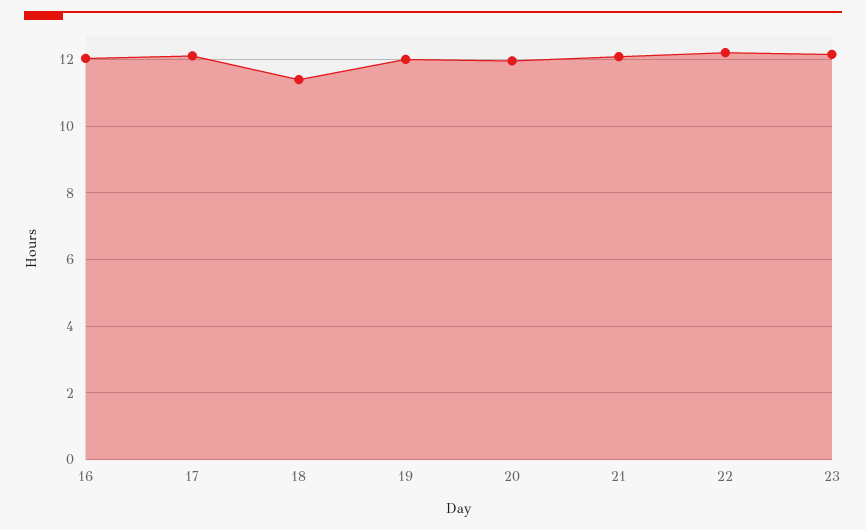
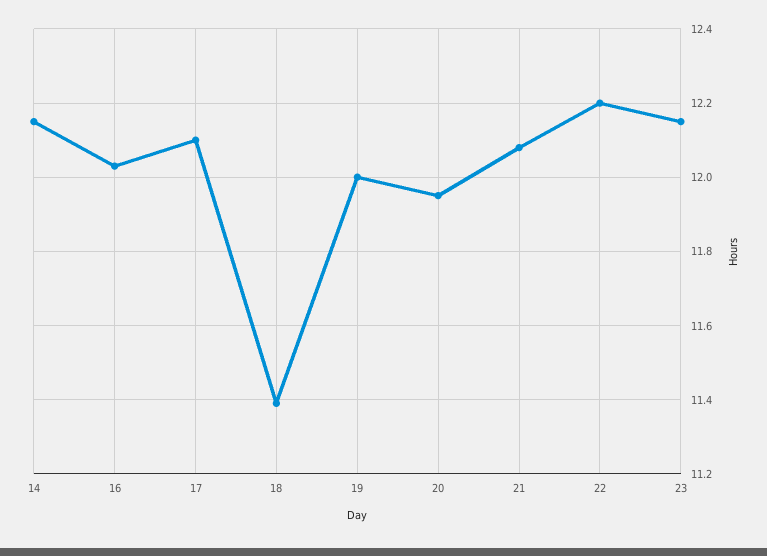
14: none -> 12.15

